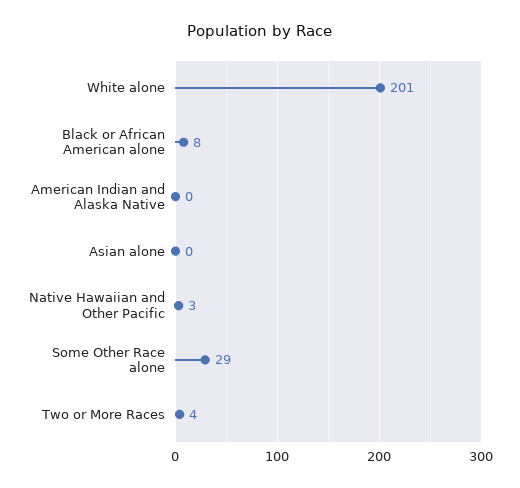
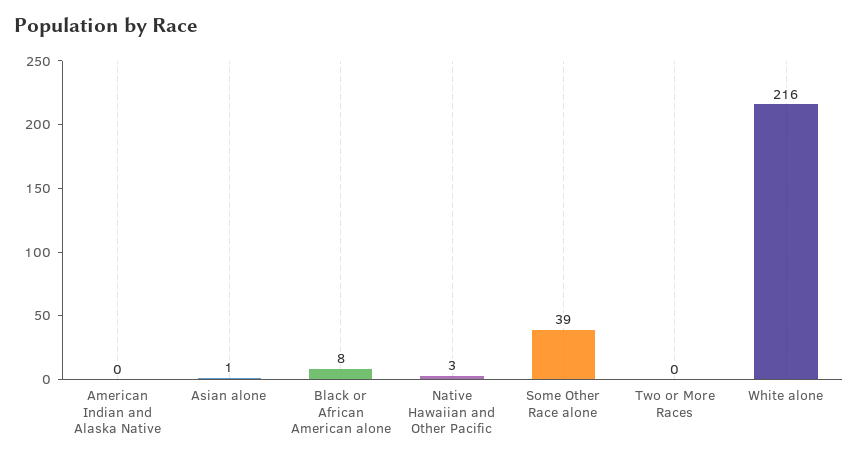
White alone: 201 -> 216
Asian alone: 0 -> 1
Some Other Race alone: 29 -> 39
Two or More Races: 4 -> 0

